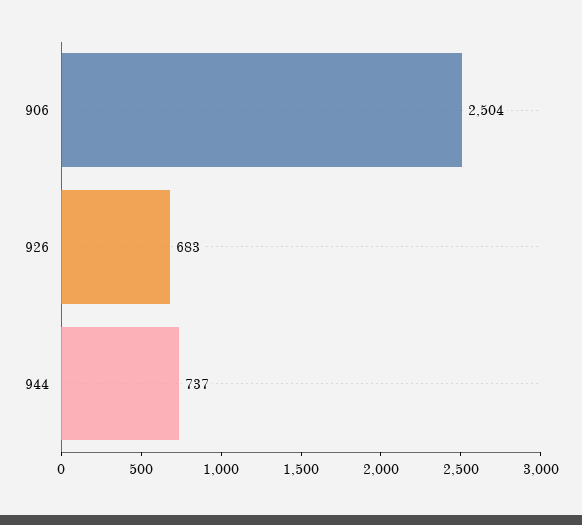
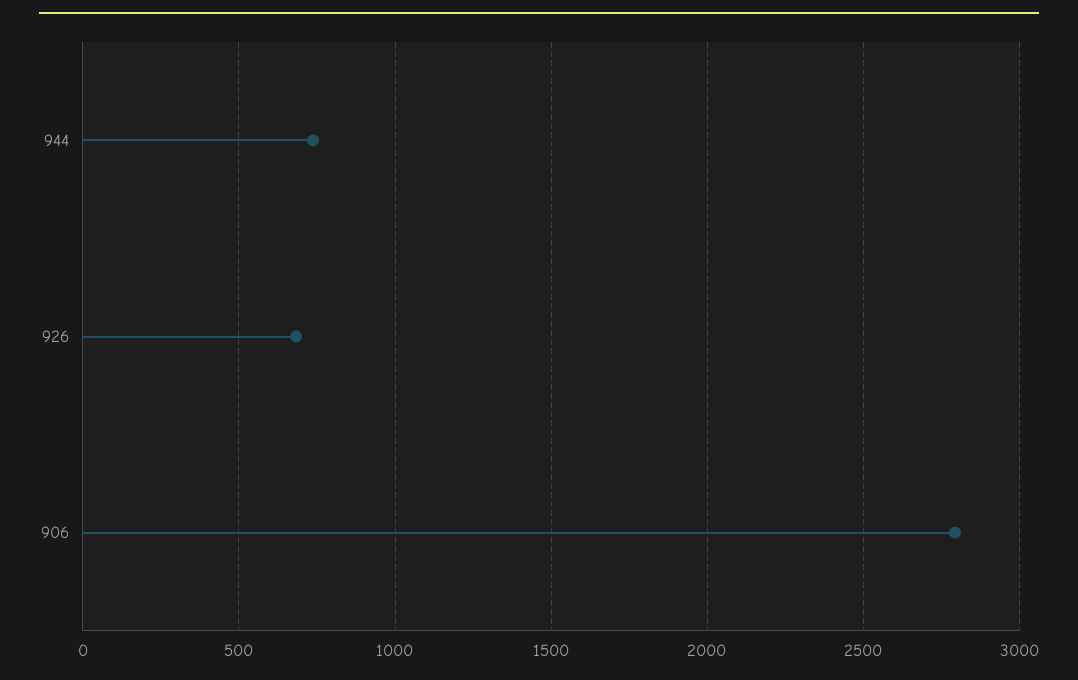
906: 2504 -> 2800

